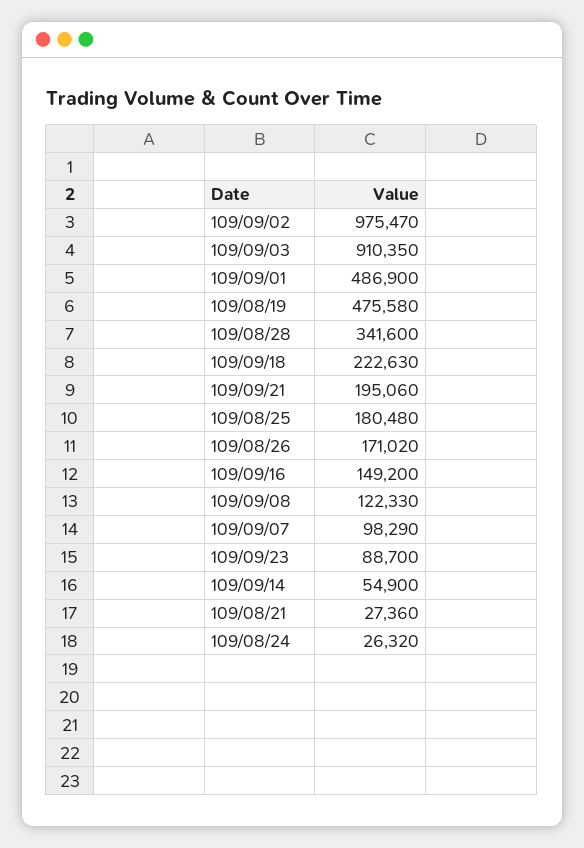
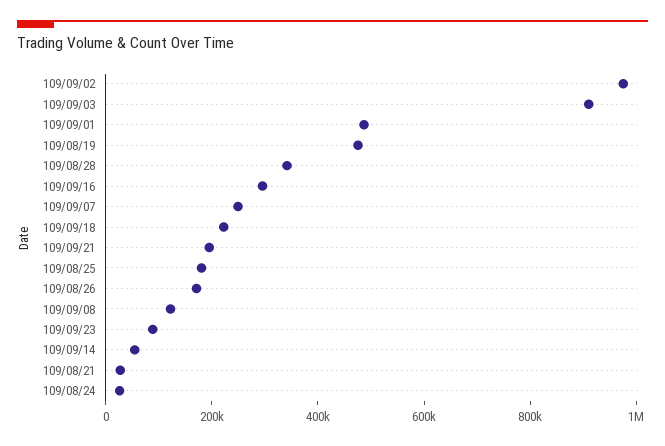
109/09/16: 149200 -> 300000
109/09/07: 98290 -> 250000

